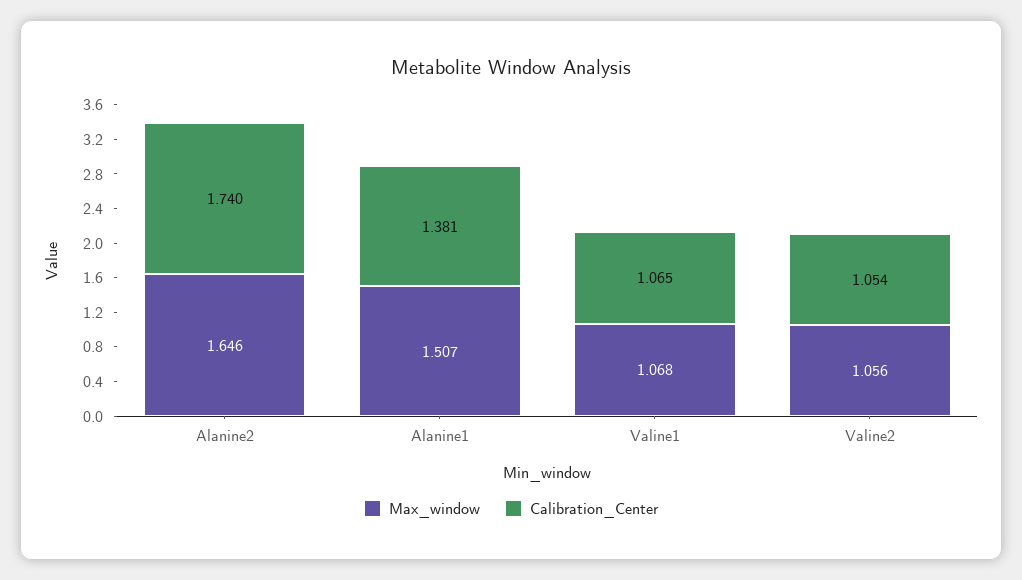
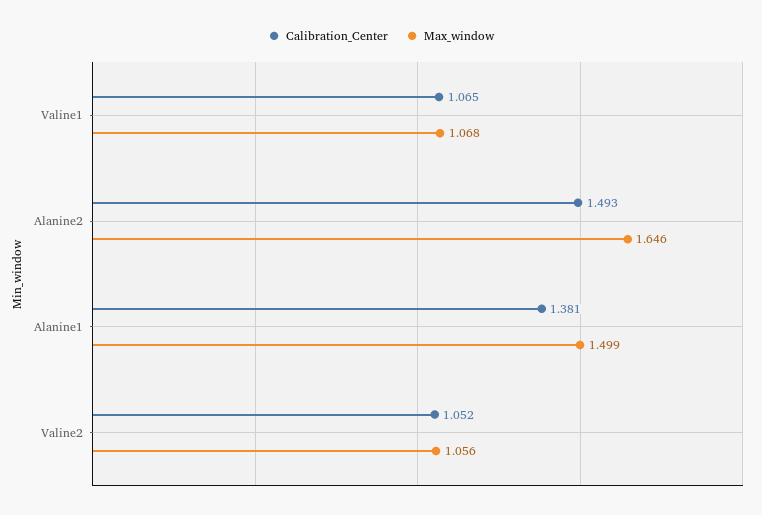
Calibration_Center, Alanine2: 1.74 -> 1.493
Max_window, Alanine1: 1.507 -> 1.499
Calibration_Center, Valine2: 1.054 -> 1.052

